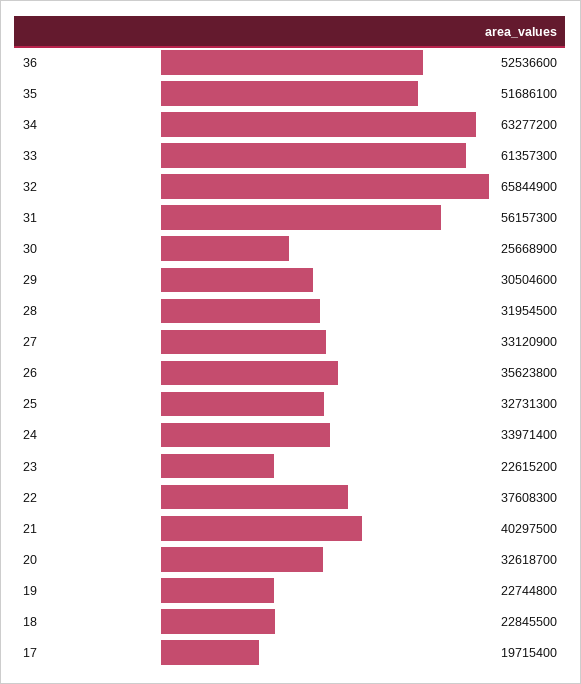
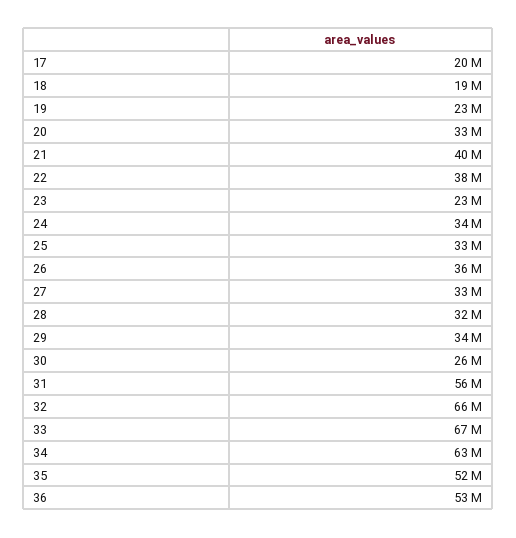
33: 61357300 -> 67000000
29: 30504600 -> 34000000
18: 22845500 -> 19000000

